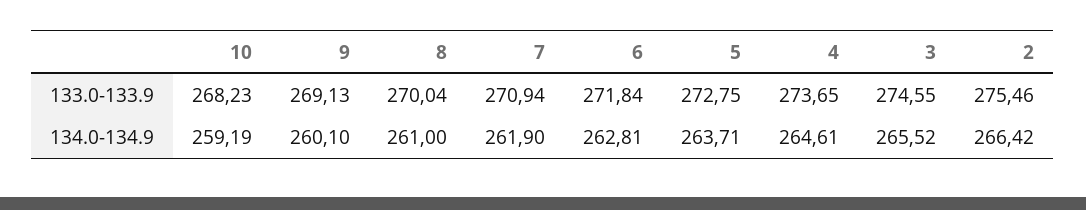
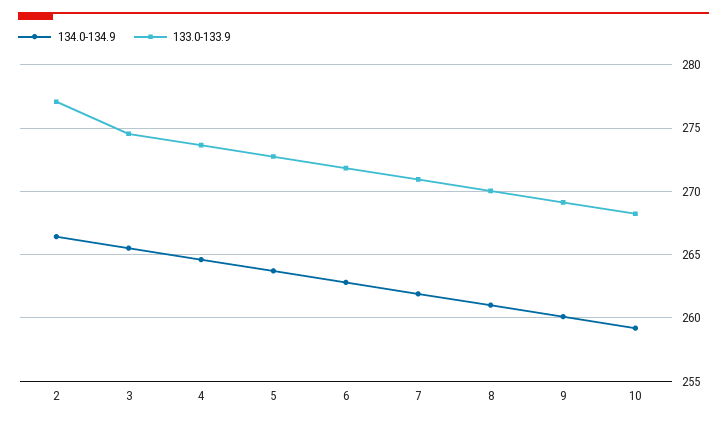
133.0-133.9, 2: 275.46 -> 277

